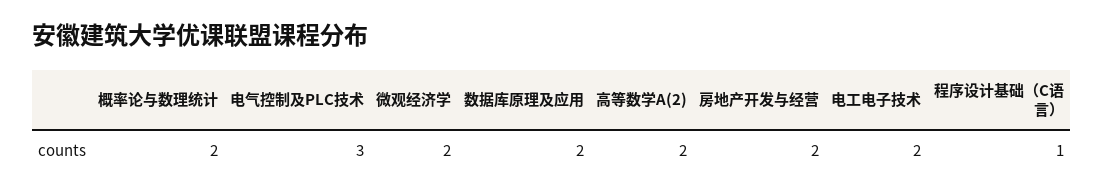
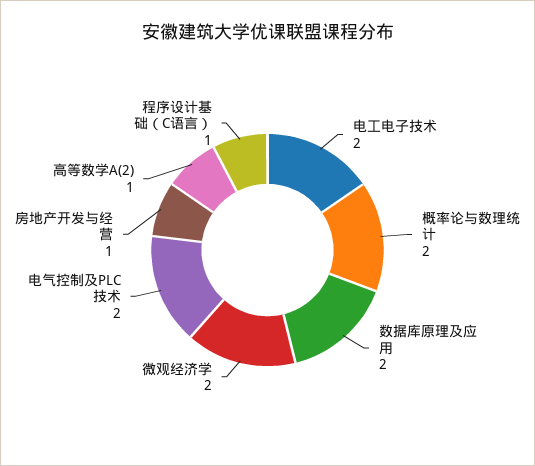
电气控制及PLC技术: 3 -> 2
高等数学A(2): 2 -> 1
房地产开发与经营: 2 -> 1

